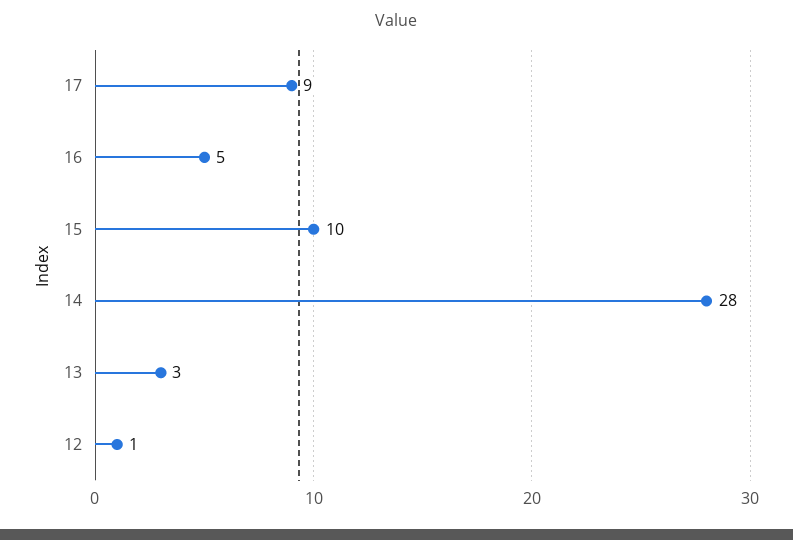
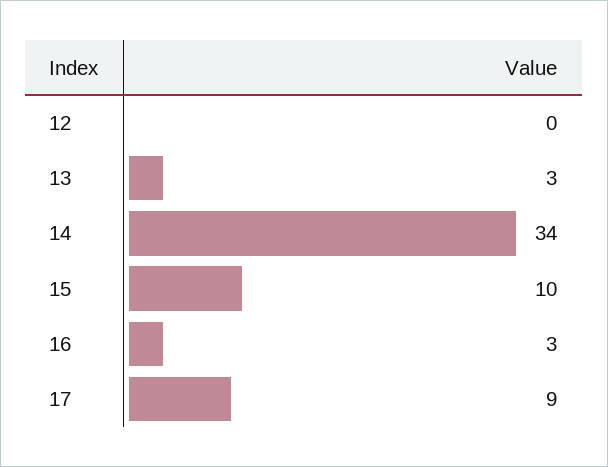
16: 5 -> 3
14: 28 -> 34
12: 1 -> 0

